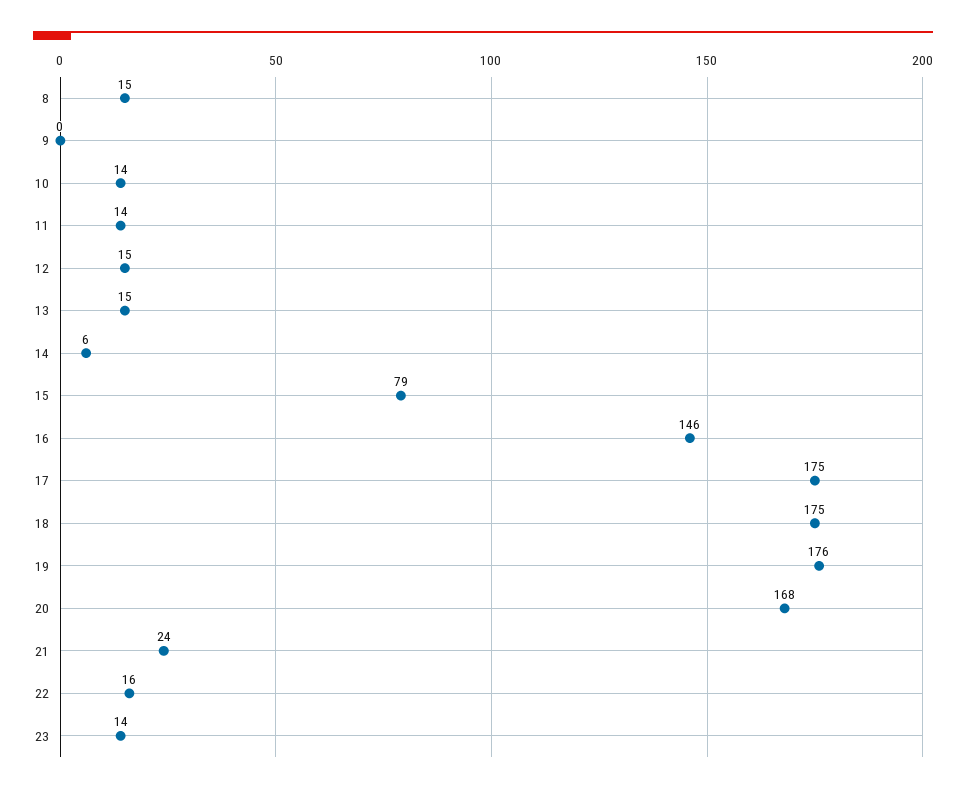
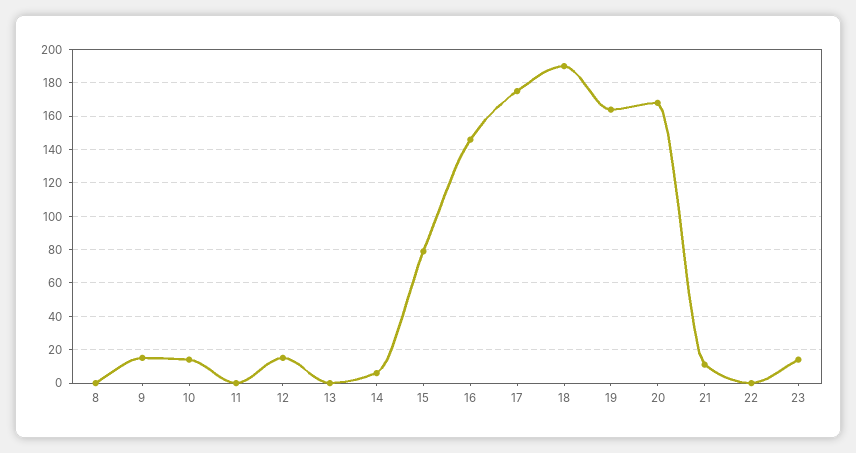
8: 15 -> 0
9: 0 -> 15
11: 14 -> 0
13: 15 -> 0
18: 175 -> 190
19: 176 -> 165
21: 24 -> 10
22: 16 -> 0

